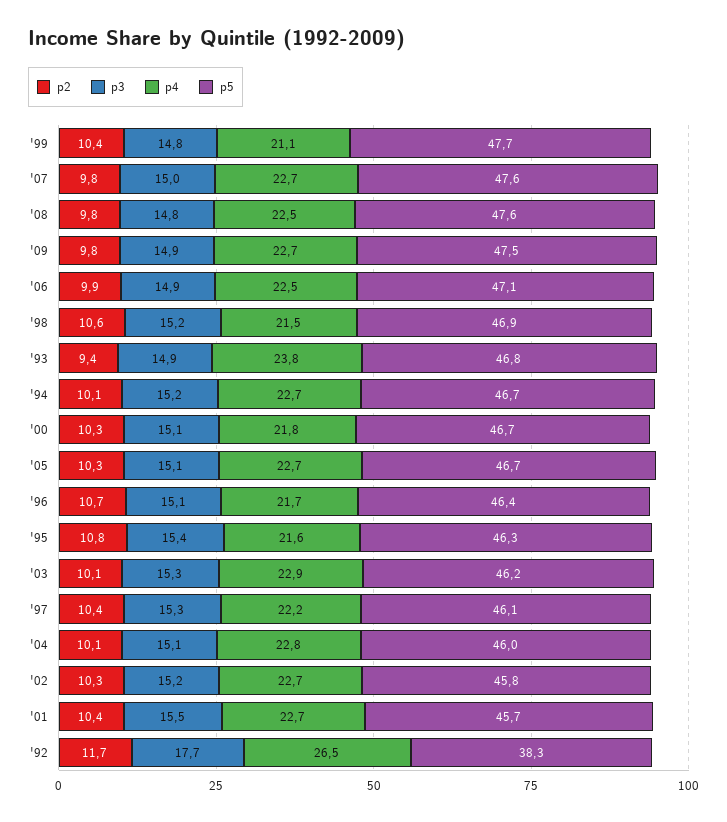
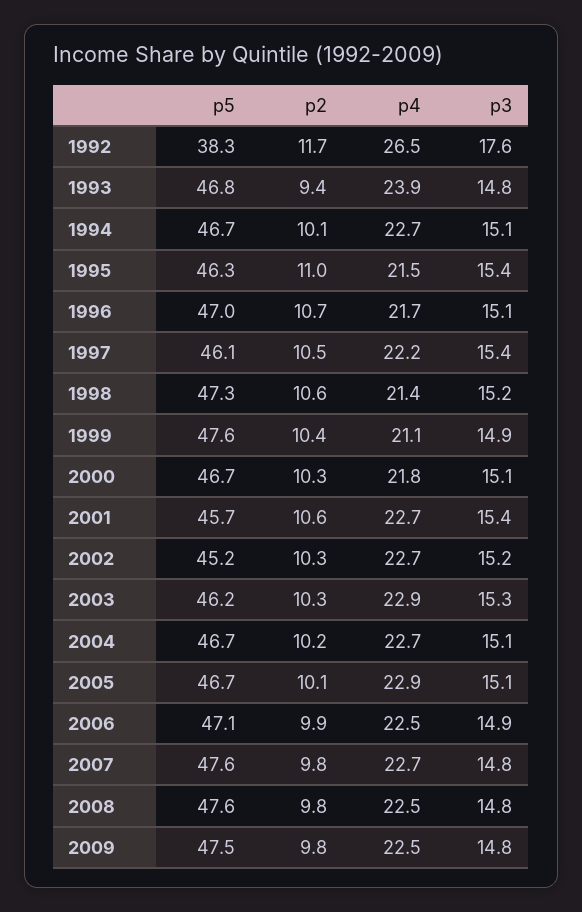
p3, '99: 14.8 -> 14.9
p5, '99: 47.7 -> 47.6
p3, '07: 15 -> 14.8
p3, '09: 14.9 -> 14.8
p4, '09: 22.7 -> 22.5
p4, '98: 21.5 -> 21.4
p5, '98: 46.9 -> 47.3
p3, '93: 14.9 -> 14.8
p4, '93: 23.8 -> 23.9
p3, '94: 15.2 -> 15.1
p2, '05: 10.3 -> 10.1
p4, '05: 22.7 -> 22.9
p5, '96: 46.4 -> 47
p2, '95: 10.8 -> 11
p4, '95: 21.6 -> 21.5
p2, '03: 10.1 -> 10.3
p2, '97: 10.4 -> 10.5
p3, '97: 15.3 -> 15.4
p2, '04: 10.1 -> 10.2
p4, '04: 22.8 -> 22.7
p5, '04: 46 -> 46.7
p5, '02: 45.8 -> 45.2
p2, '01: 10.4 -> 10.6
p3, '01: 15.5 -> 15.4
p3, '92: 17.7 -> 17.6

